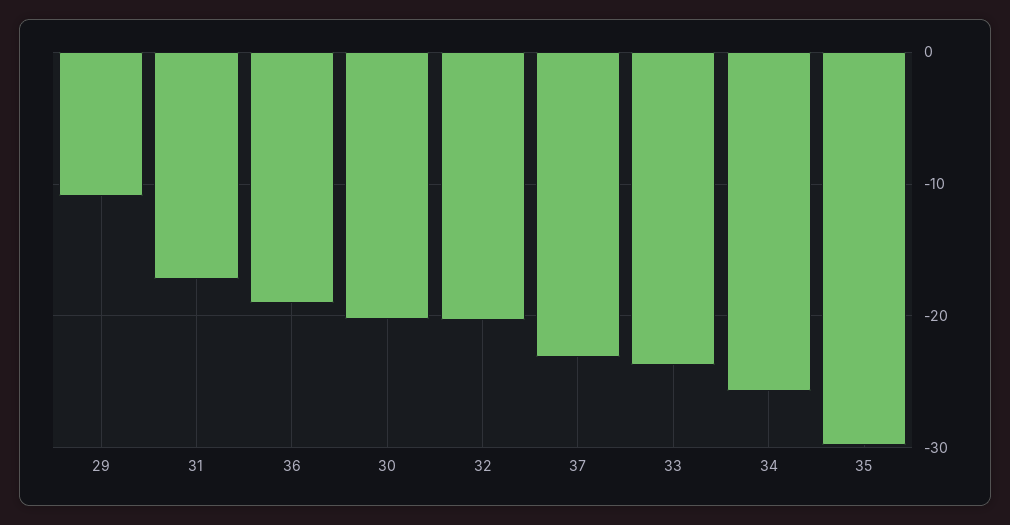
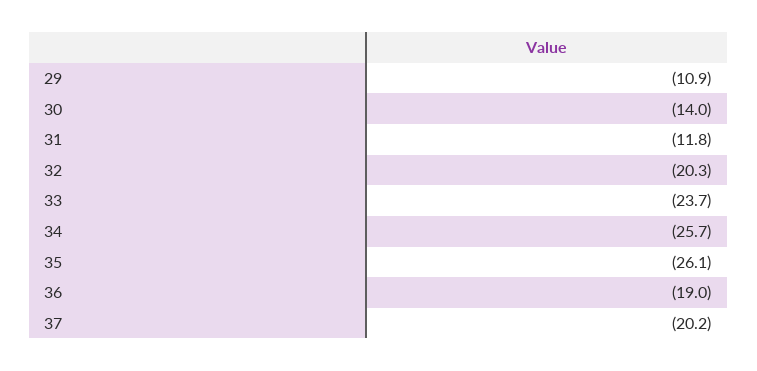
31: -17 -> -11.8
30: -20 -> -14
37: -23 -> -20.2
35: -30 -> -26.1

